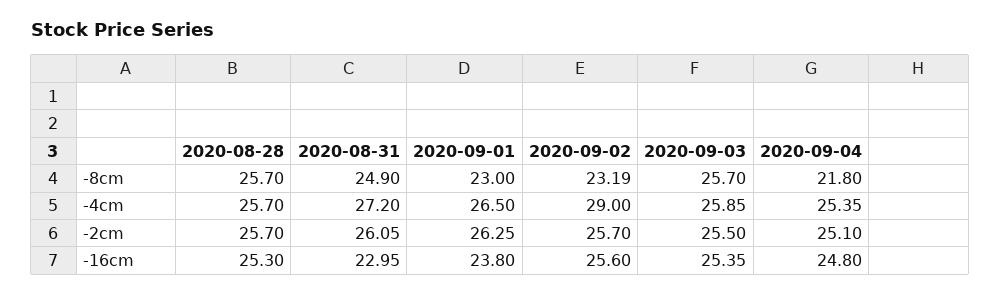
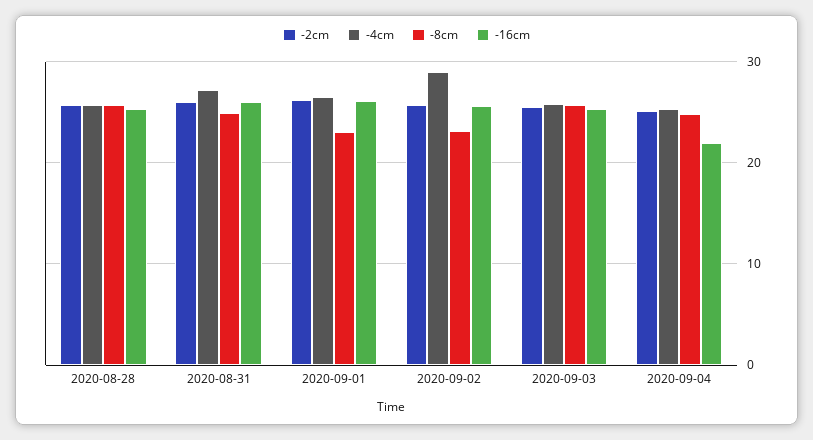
-8cm, 2020-09-04: 21.8 -> 25
-16cm, 2020-08-31: 22.95 -> 26
-16cm, 2020-09-01: 23.8 -> 26
-16cm, 2020-09-04: 24.8 -> 22

